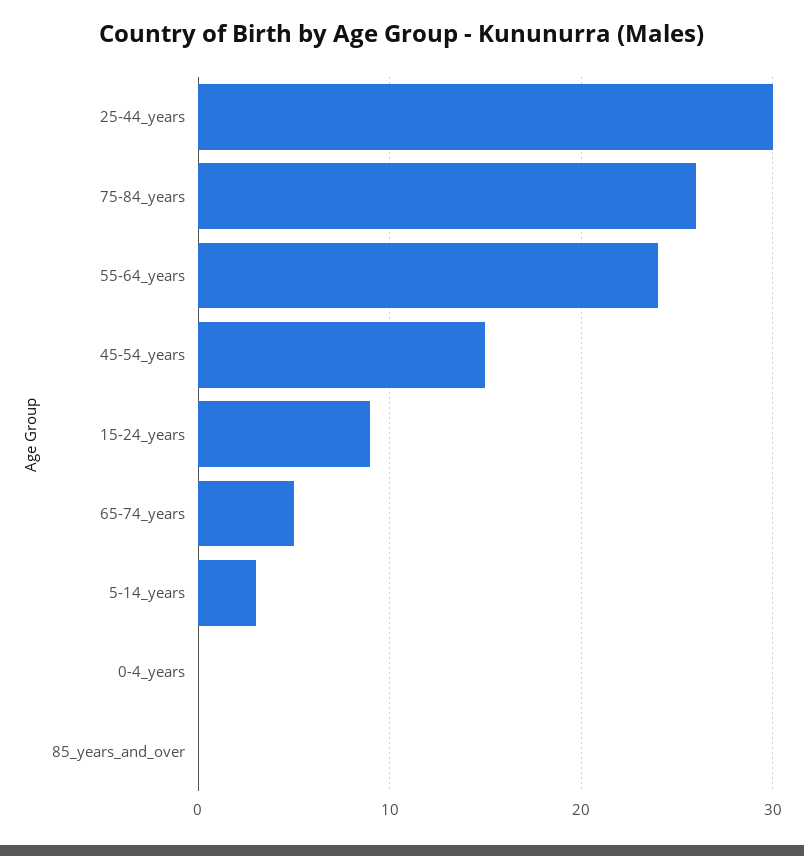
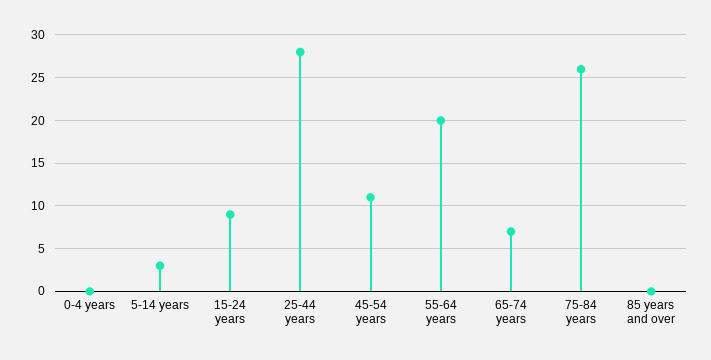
25-44_years: 30 -> 28
55-64_years: 24 -> 20
45-54_years: 15 -> 11
65-74_years: 5 -> 7

